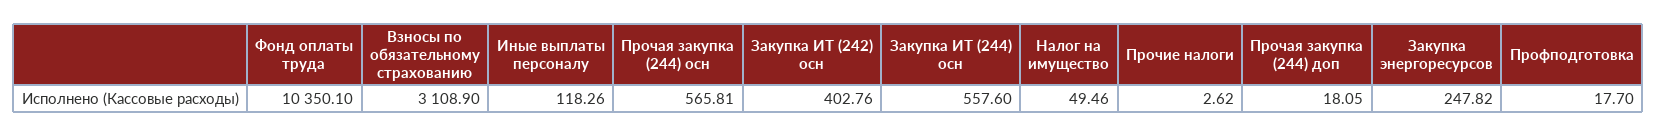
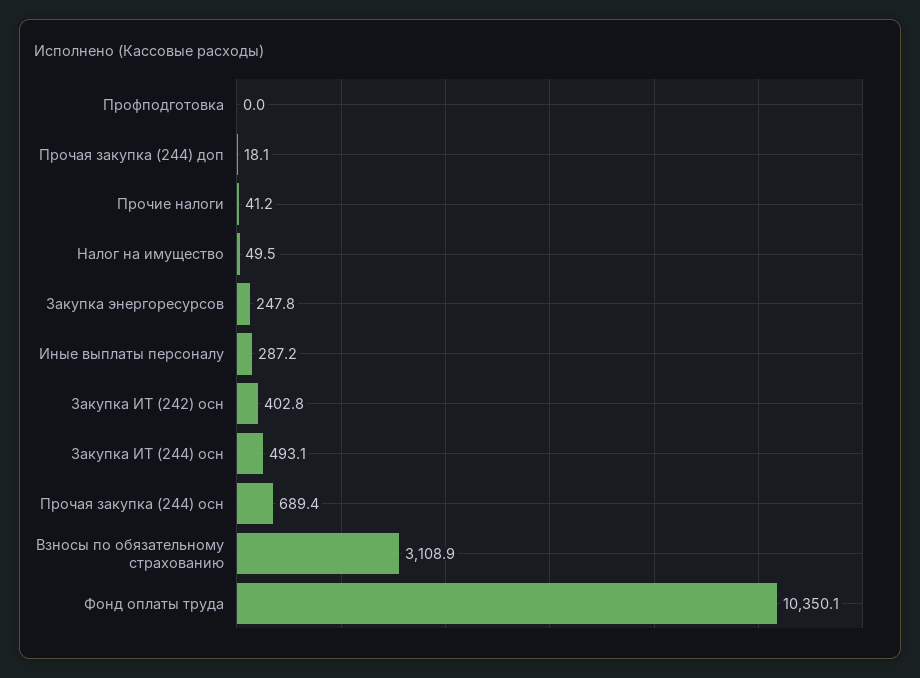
Иные выплаты персоналу: 118.26 -> 287.2
Прочая закупка (244) осн: 565.81 -> 689.4
Закупка ИТ (244) осн: 557.6 -> 493.1
Прочие налоги: 2.62 -> 41.2
Профподготовка: 17.7 -> 0

